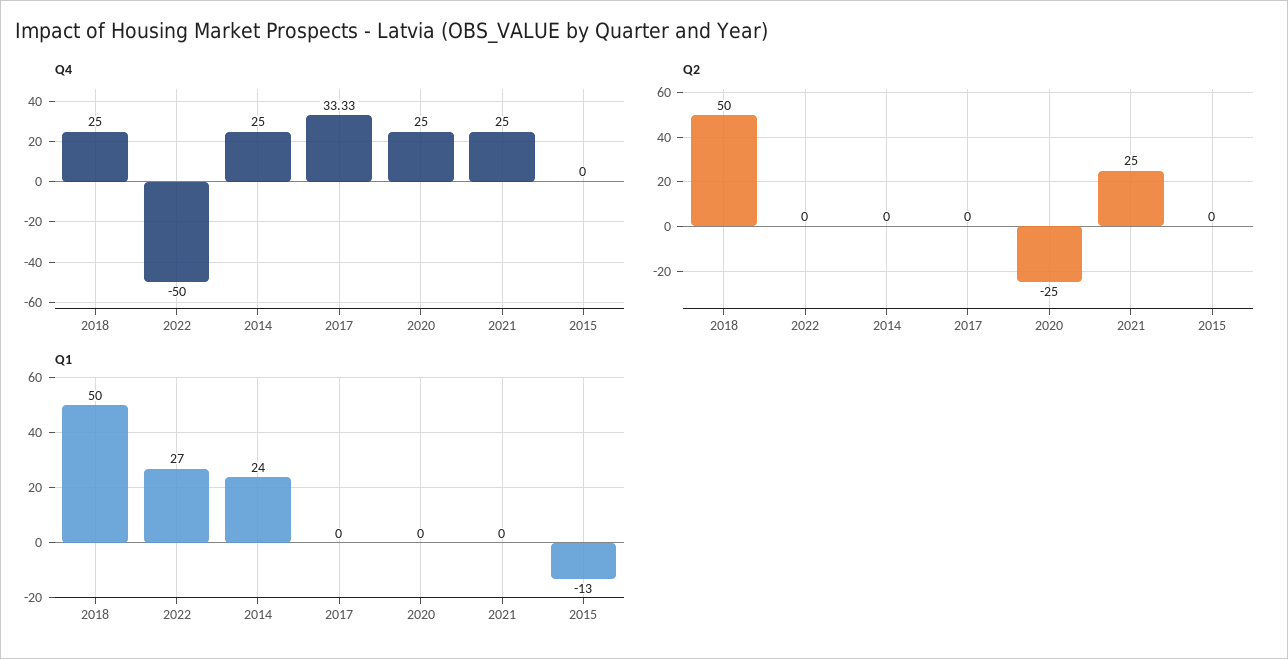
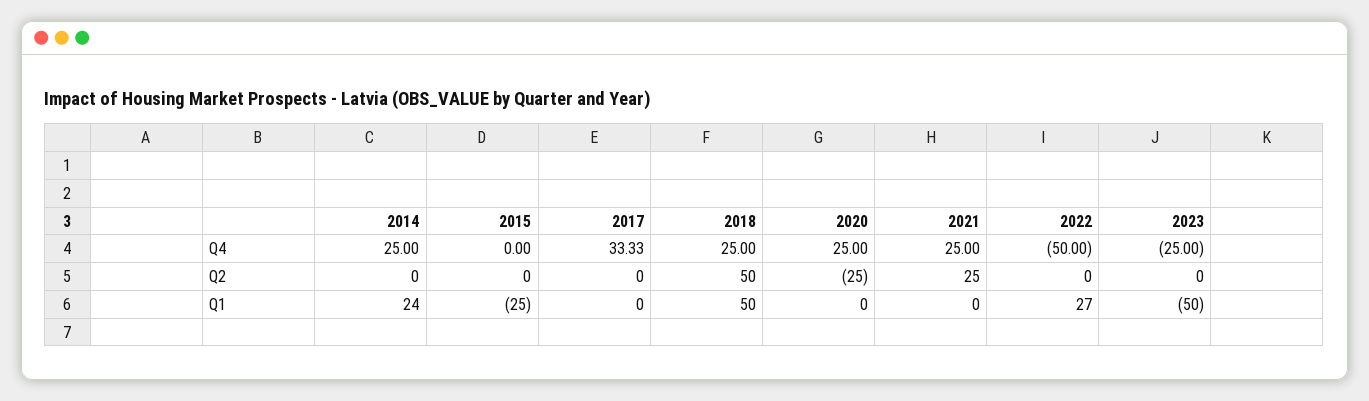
Q1, 2015: -13 -> -25
Q4, 2023: none -> -25
Q2, 2023: none -> 0
Q1, 2023: none -> -50

